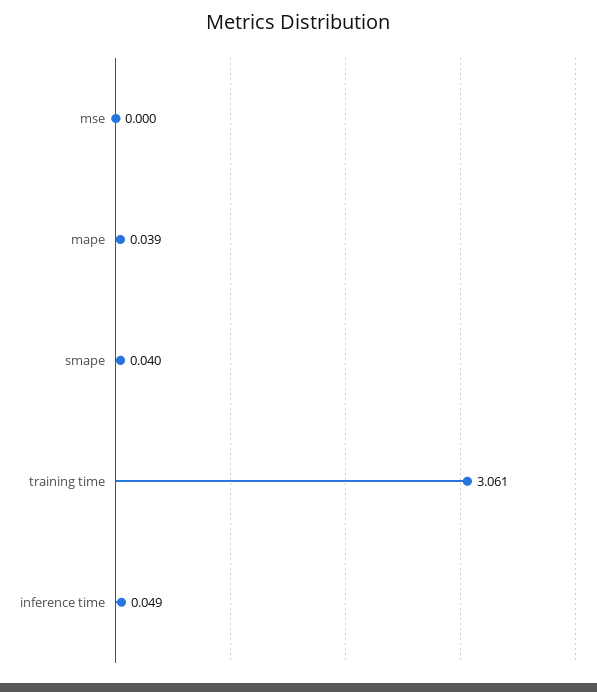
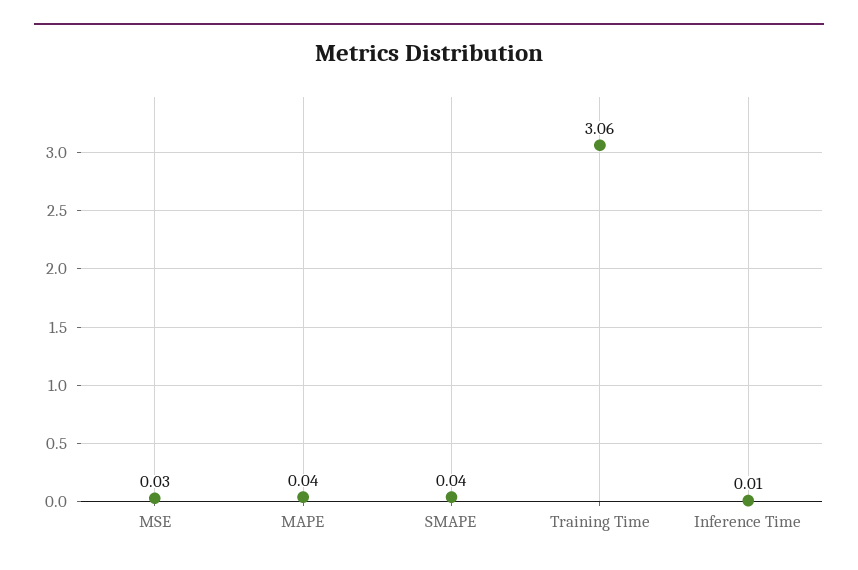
mse: 0 -> 0.03
inference time: 0.049 -> 0.01

